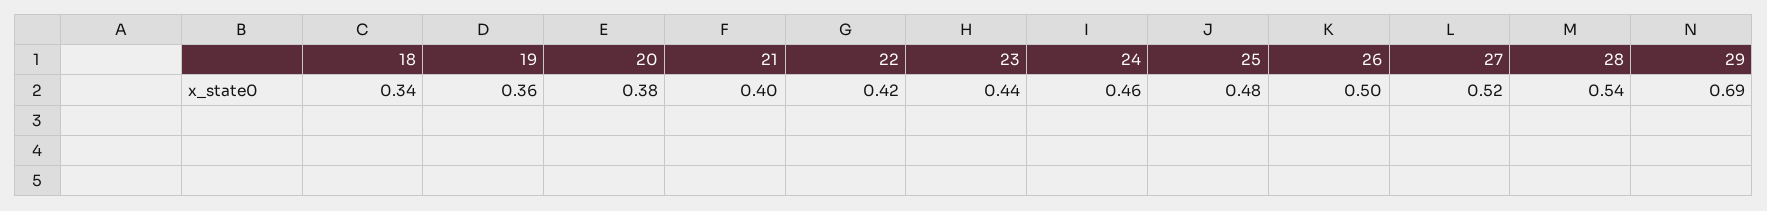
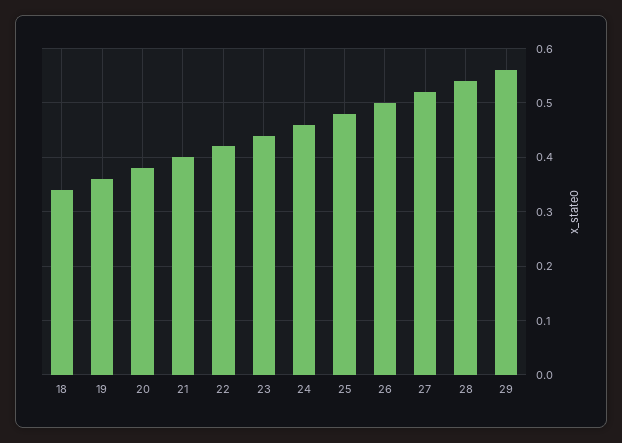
29: 0.69 -> 0.55

